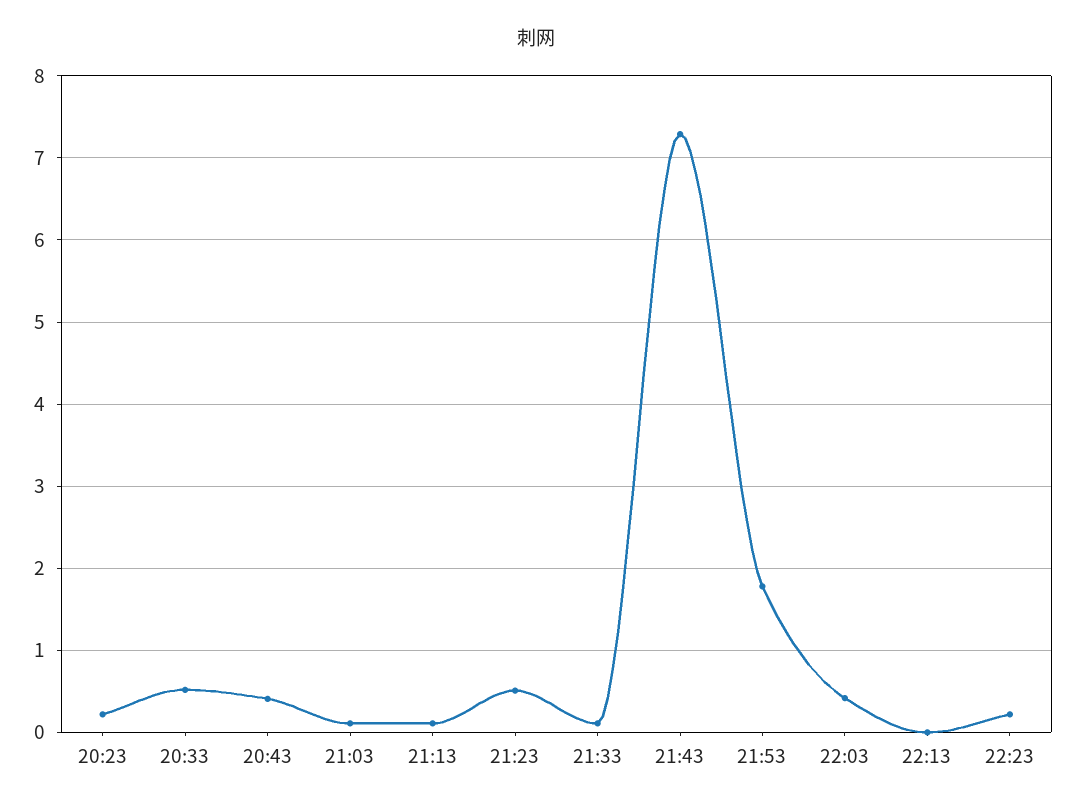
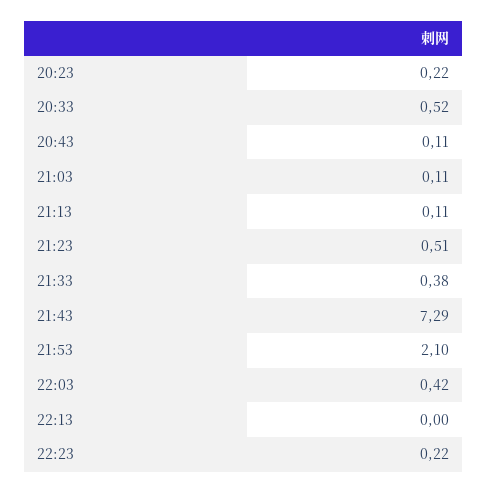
20:43: 0.4 -> 0.11
21:33: 0.1 -> 0.38
21:53: 1.8 -> 2.1

